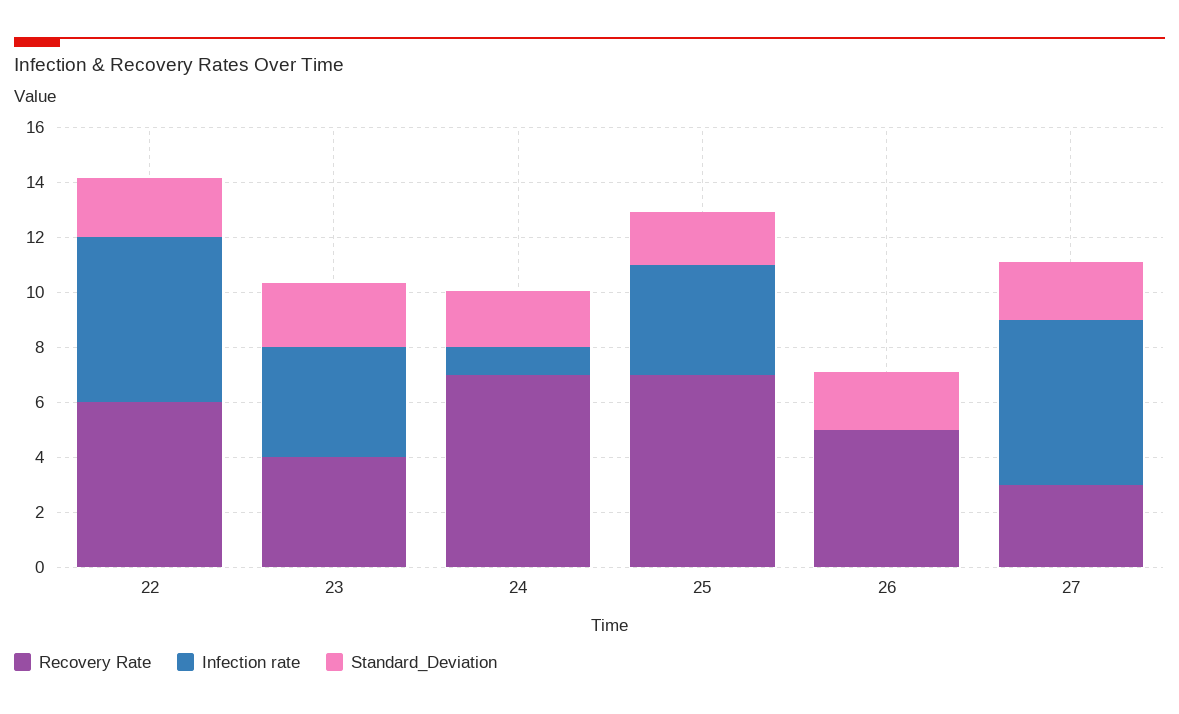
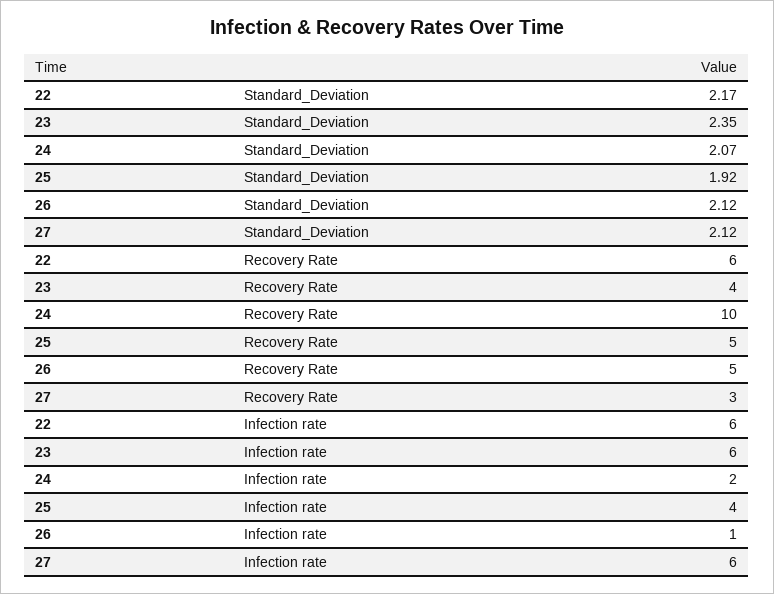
Infection rate, 23: 4 -> 6
Recovery Rate, 24: 7 -> 10
Infection rate, 24: 1 -> 2
Recovery Rate, 25: 7 -> 5
Infection rate, 26: 0 -> 1

